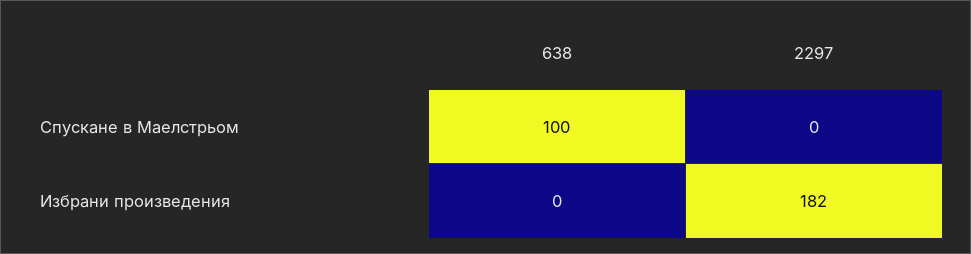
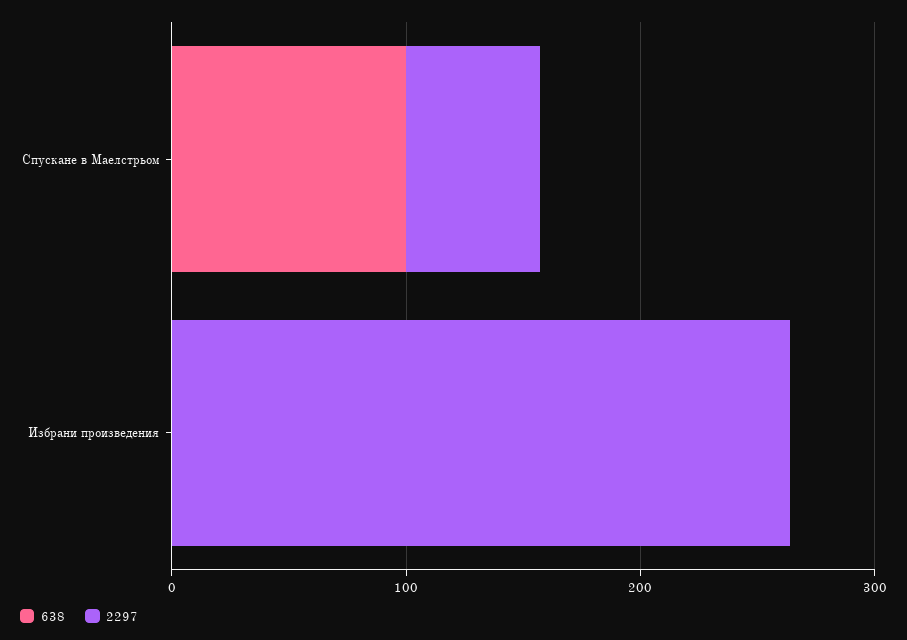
2297, Спускане в Маелстрьом: 0 -> 60
2297, Избрани произведения: 182 -> 260

